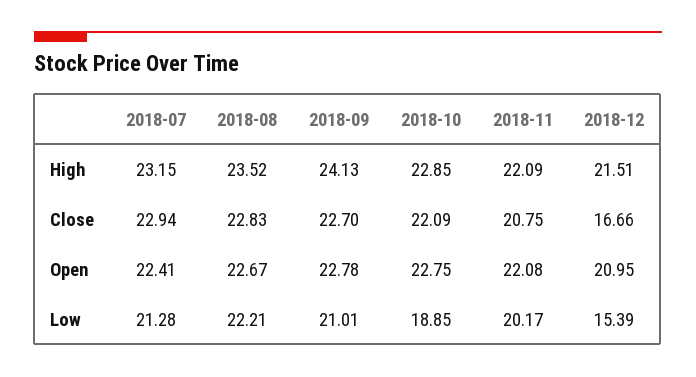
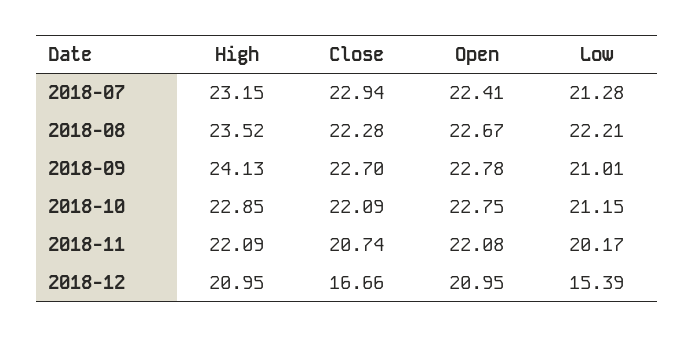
2018-12, High: 21.51 -> 20.95
2018-08, Close: 22.83 -> 22.28
2018-11, Close: 20.75 -> 20.74
2018-10, Low: 18.85 -> 21.15

